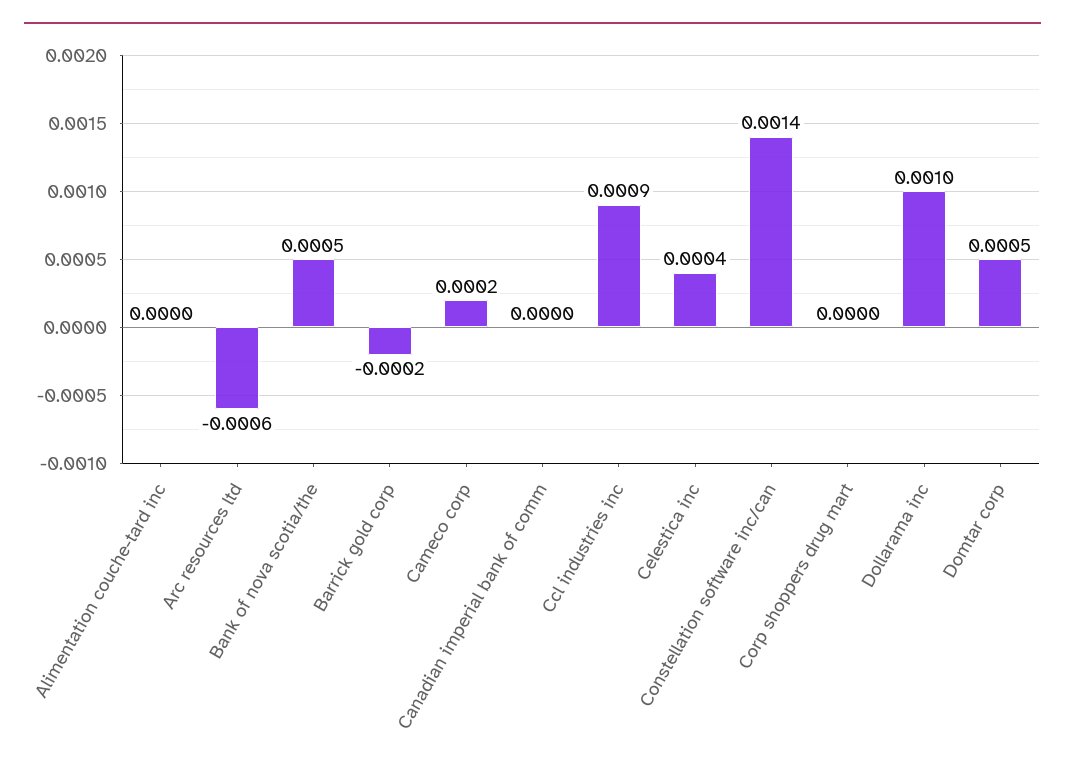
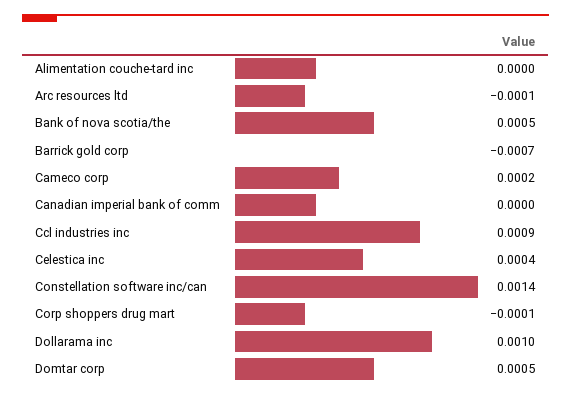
Arc resources ltd: -0.0006 -> -0.0001
Barrick gold corp: -0.0002 -> -0.0007
Corp shoppers drug mart: 0 -> -0.0001

